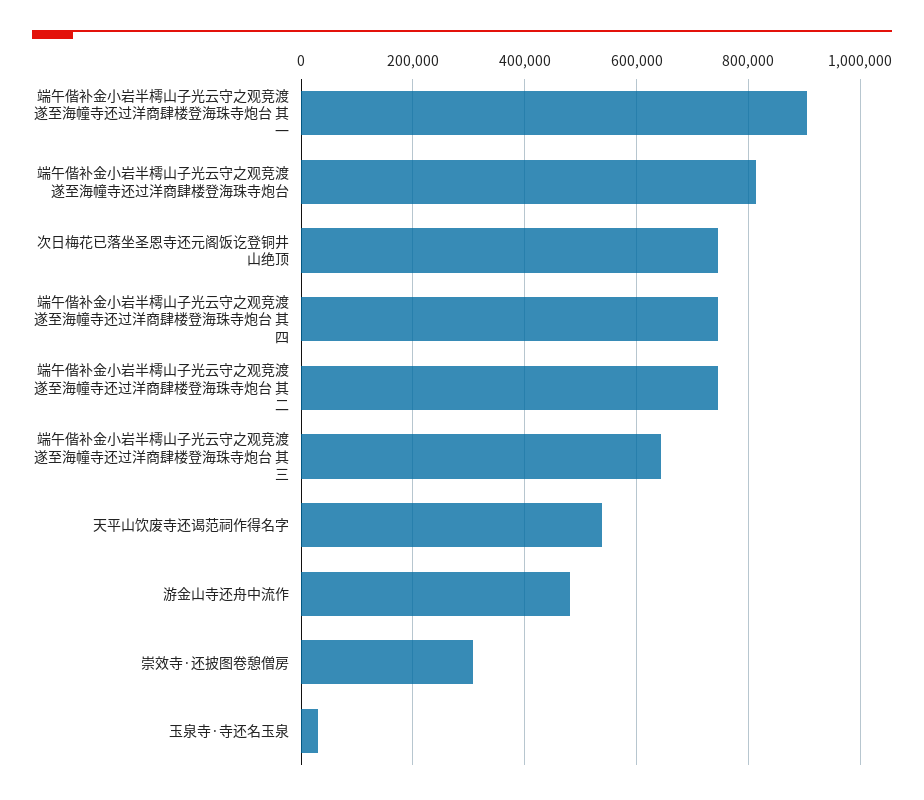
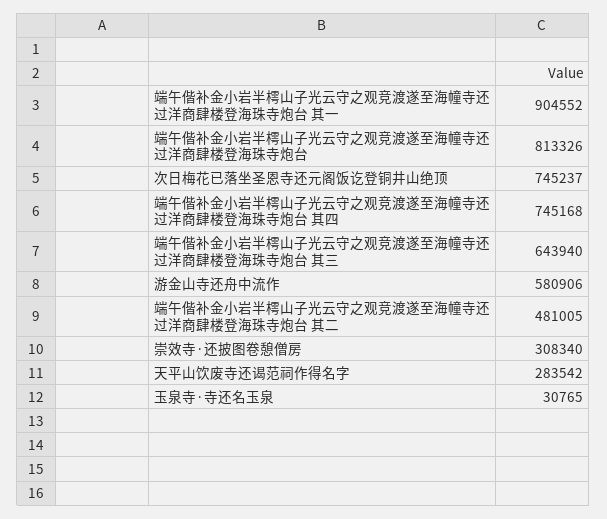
端午偕补金小岩半樗山子光云守之观竞渡遂至海幢寺还过洋商肆楼登海珠寺炮台 其二: 740000 -> 481005
天平山饮废寺还谒范祠作得名字: 540000 -> 283542
游金山寺还舟中流作: 480000 -> 580906

